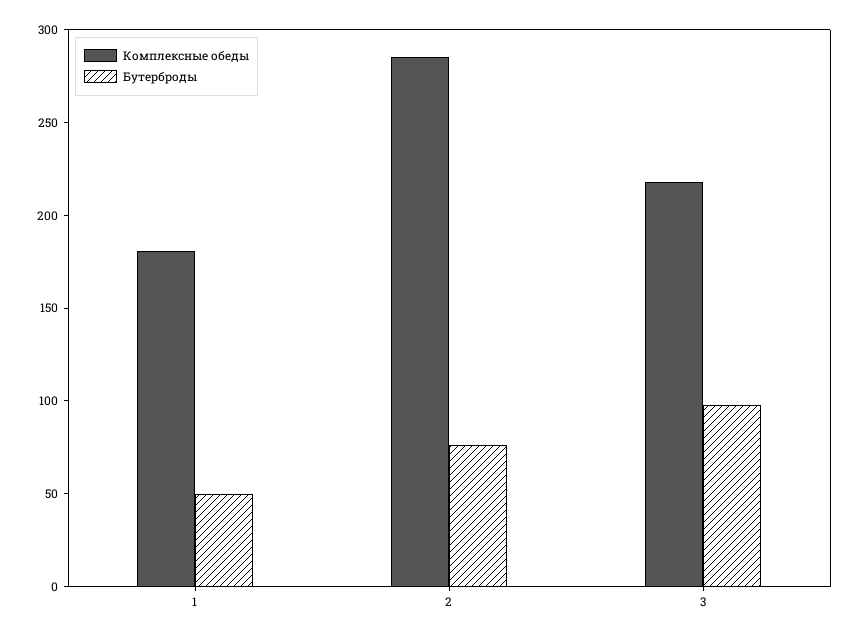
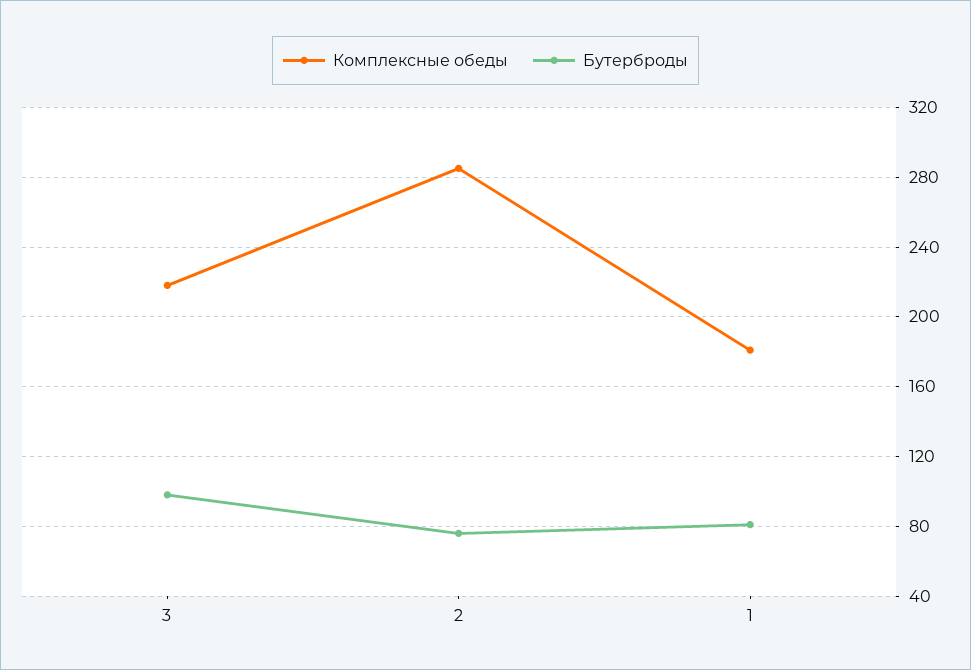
Бутерброды, 1: 50 -> 80

